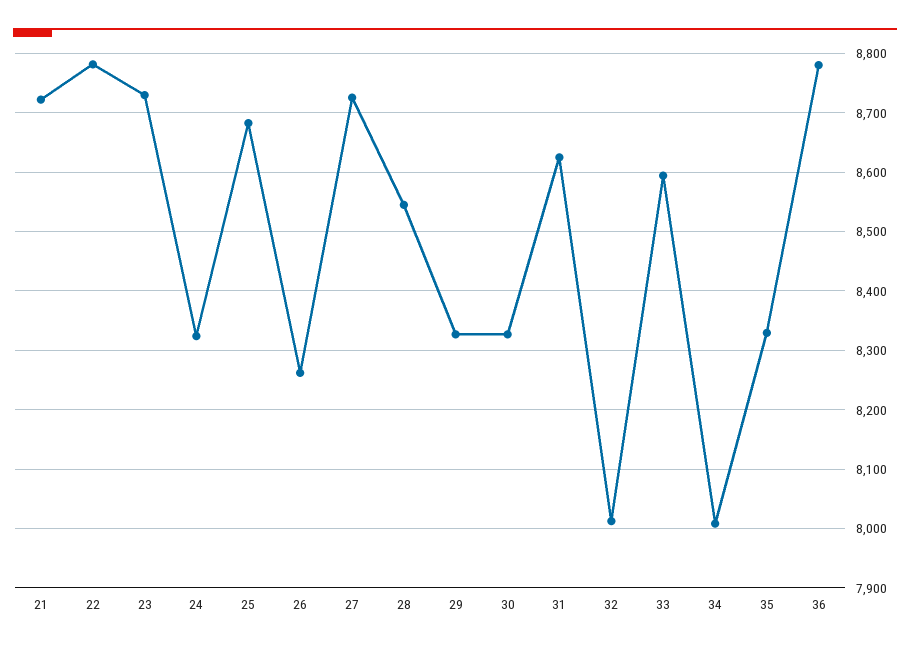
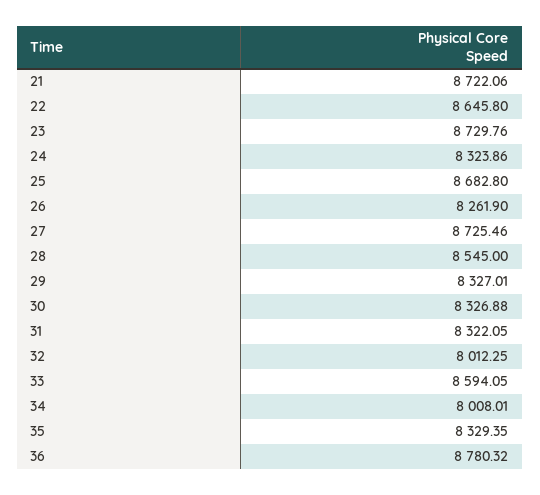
22: 8780 -> 8645.8
31: 8620 -> 8322.05

